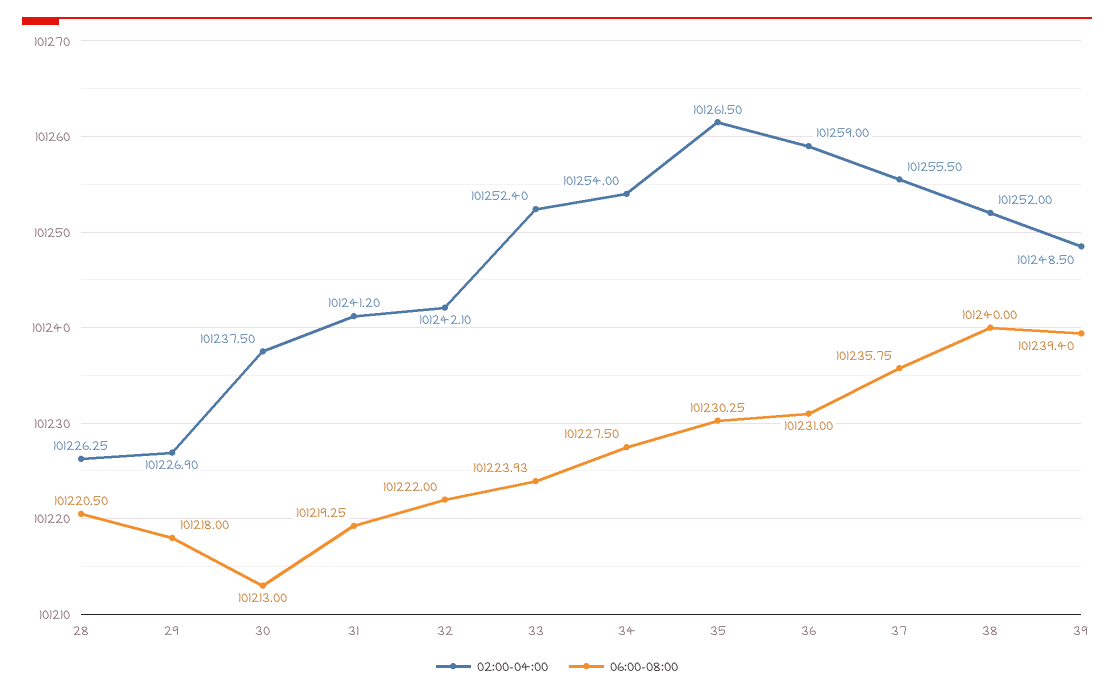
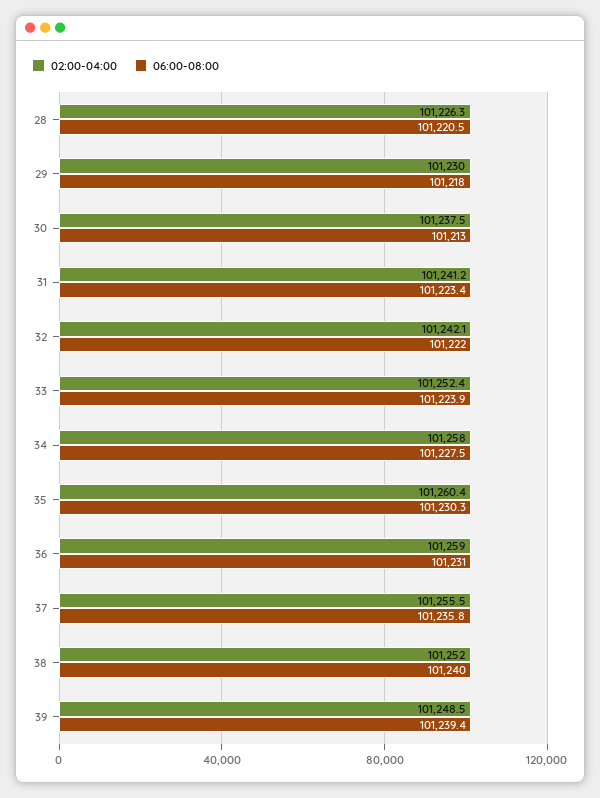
02:00-04:00, 29: 101226.9 -> 101230
06:00-08:00, 31: 101219.25 -> 101223.4
02:00-04:00, 34: 101254 -> 101258
02:00-04:00, 35: 101261.5 -> 101260.4

